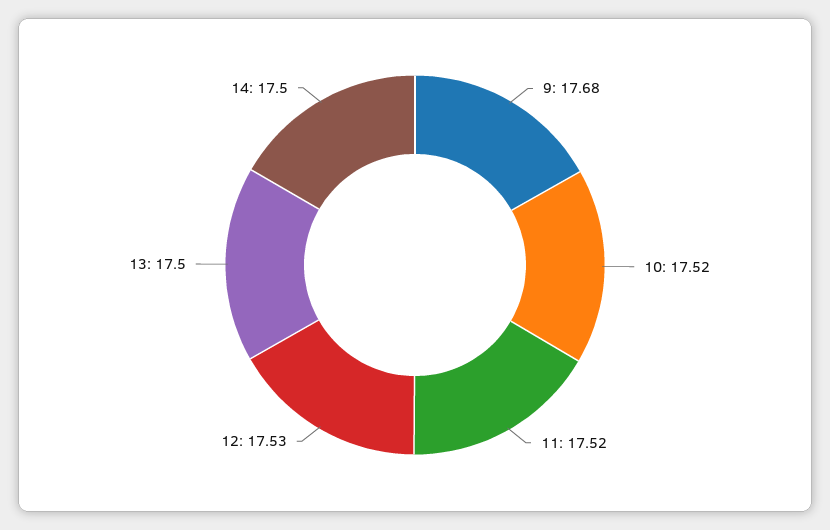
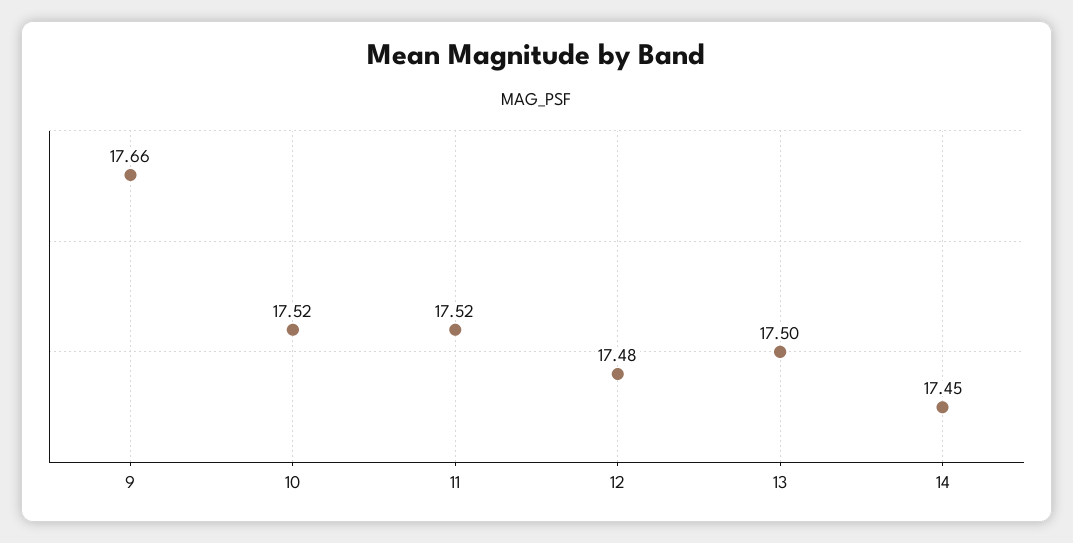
9: 17.68 -> 17.66
12: 17.53 -> 17.48
14: 17.5 -> 17.45

